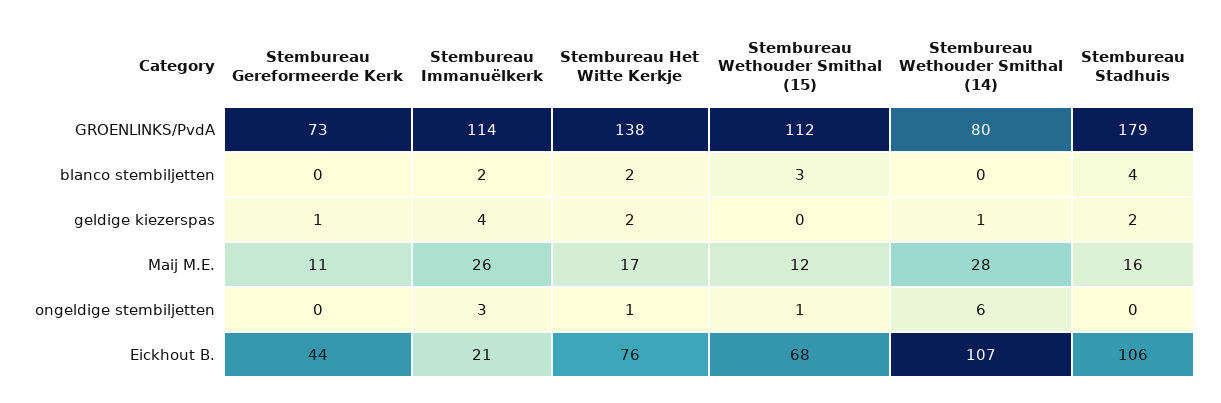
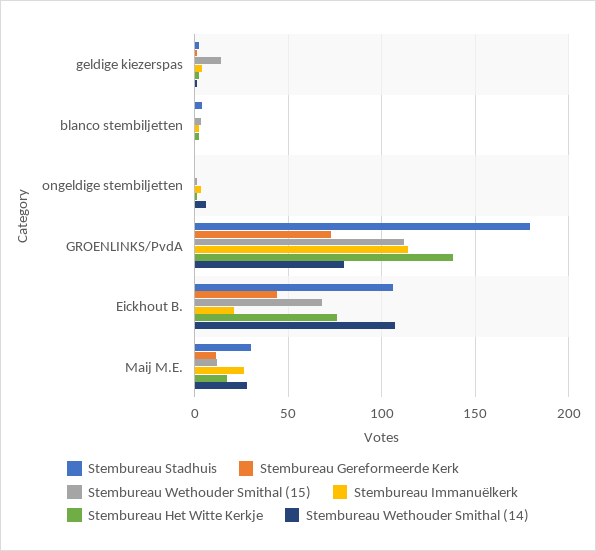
Stembureau Wethouder Smithal (15), geldige kiezerspas: 0 -> 15
Stembureau Stadhuis, Maij M.E.: 16 -> 30

